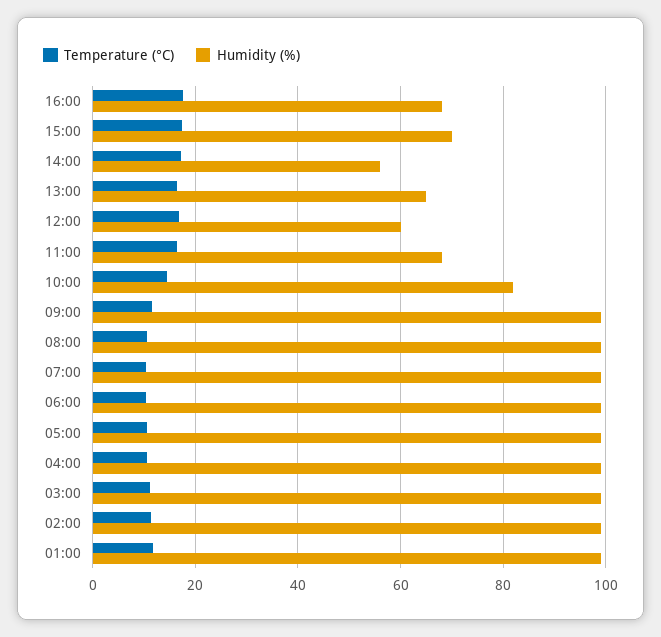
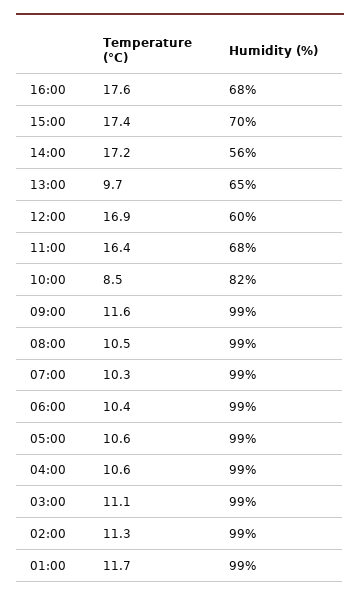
Temperature (°C), 13:00: 16 -> 9.7
Temperature (°C), 10:00: 14 -> 8.5

